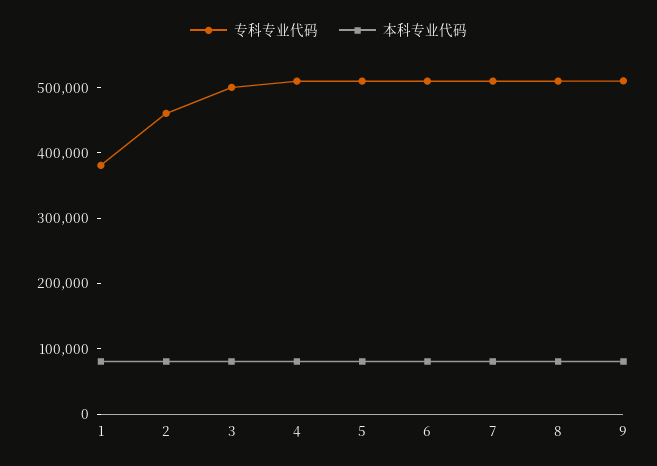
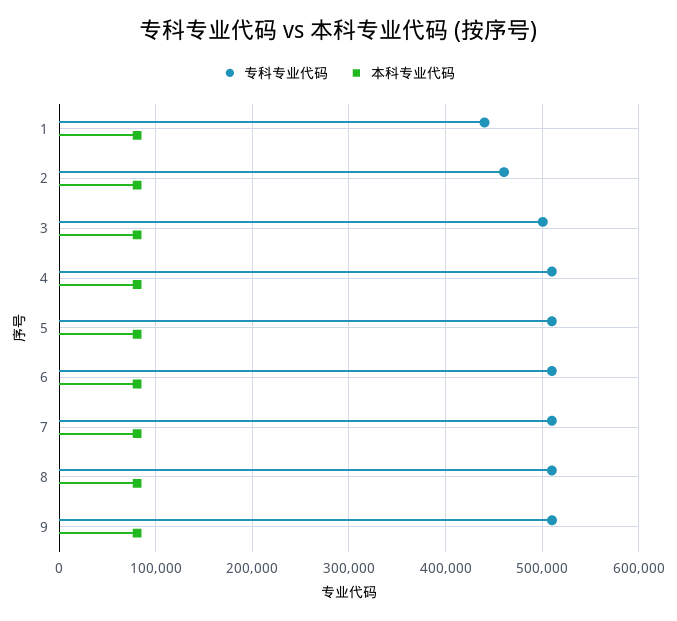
专科专业代码, 1: 380000 -> 440000

